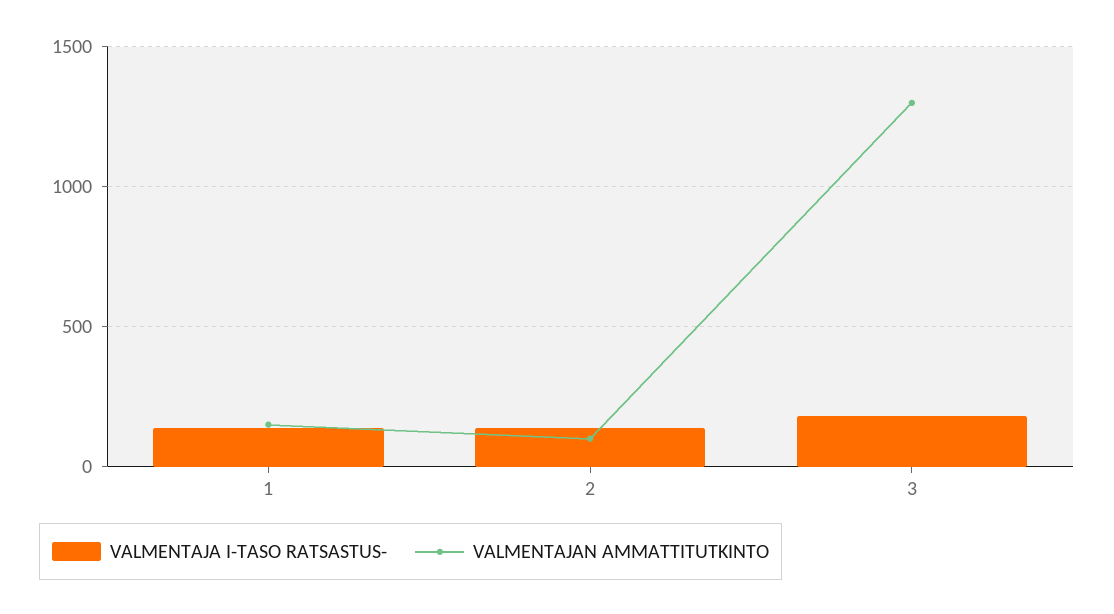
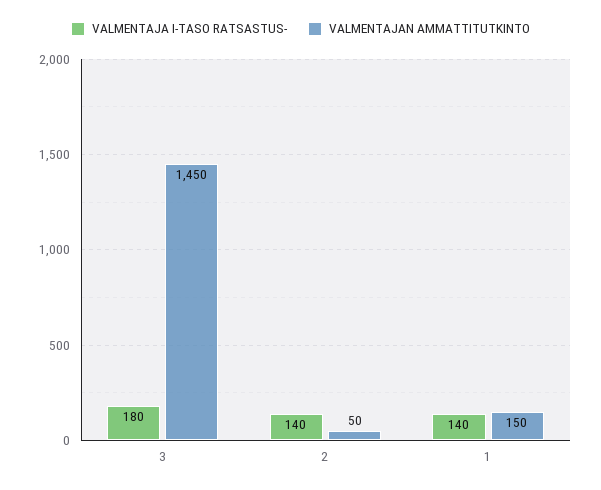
VALMENTAJAN AMMATTITUTKINTO, 2: 100 -> 50
VALMENTAJAN AMMATTITUTKINTO, 3: 1300 -> 1450

